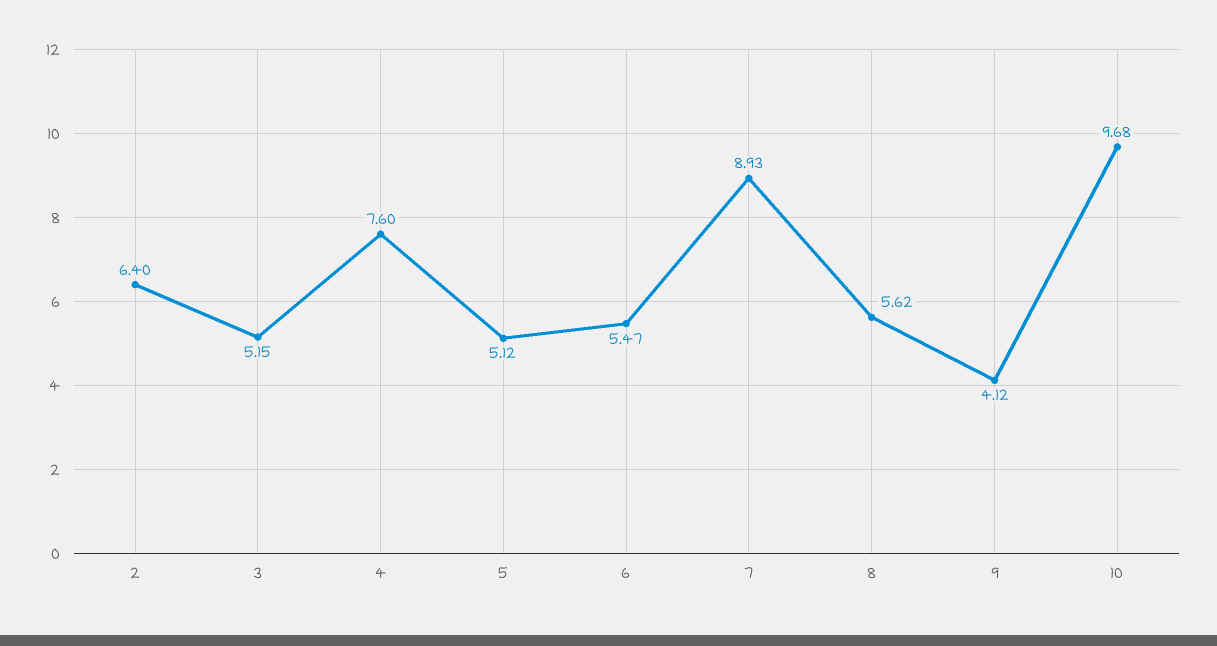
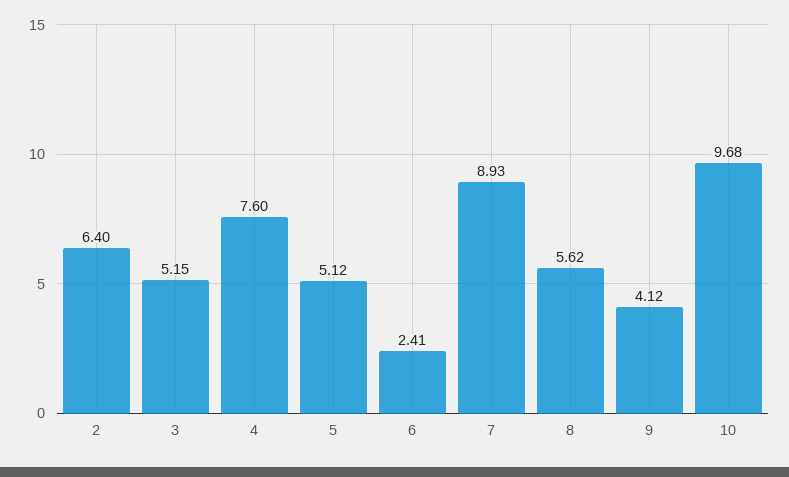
6: 5.47 -> 2.41

